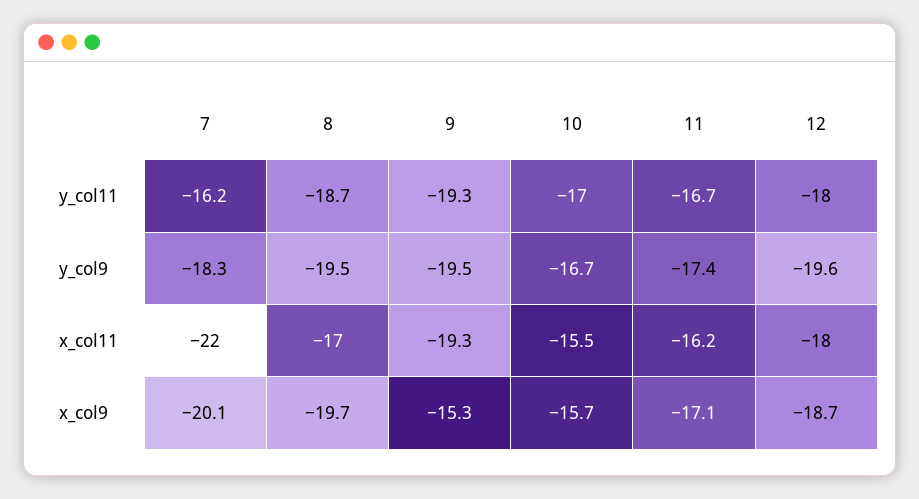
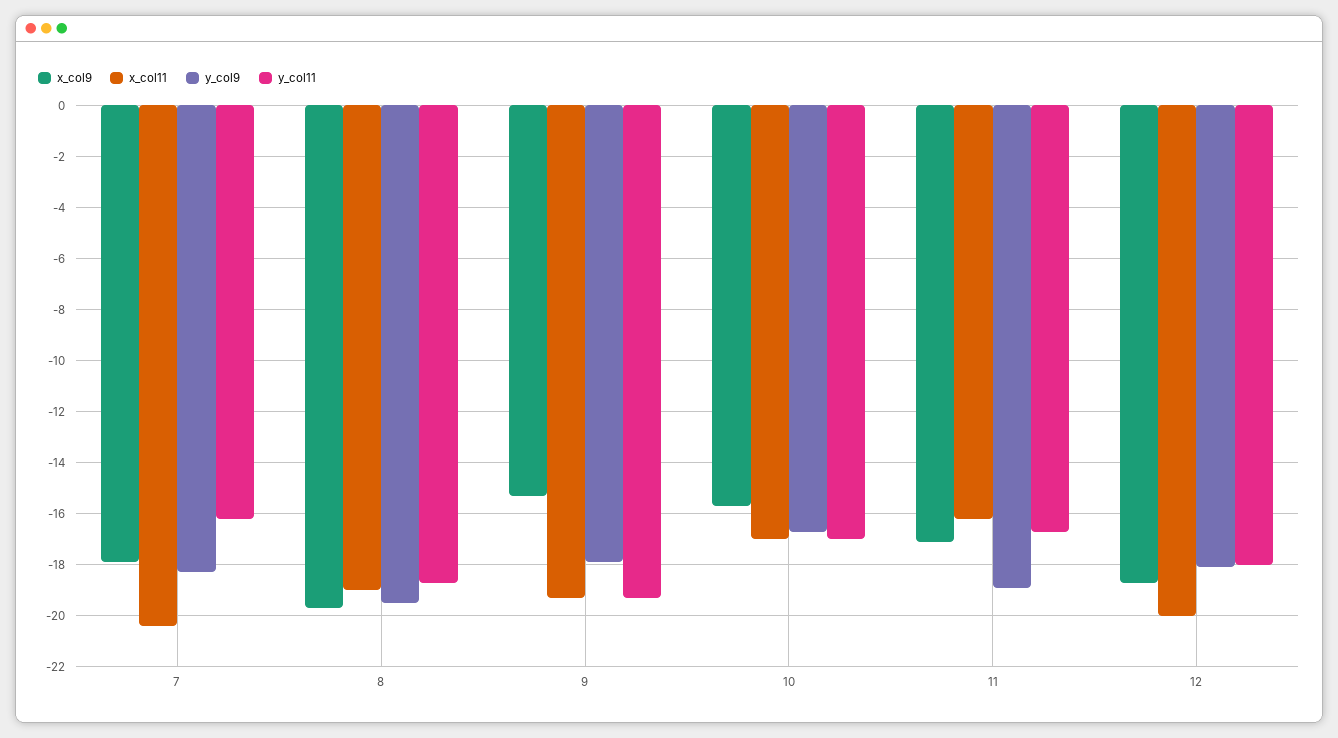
y_col9, 9: -19.5 -> -18
y_col9, 11: -17.4 -> -19
y_col9, 12: -19.6 -> -18
x_col11, 7: -22 -> -20.5
x_col11, 8: -17 -> -19
x_col11, 10: -15.5 -> -17
x_col11, 12: -18 -> -20
x_col9, 7: -20.1 -> -18

